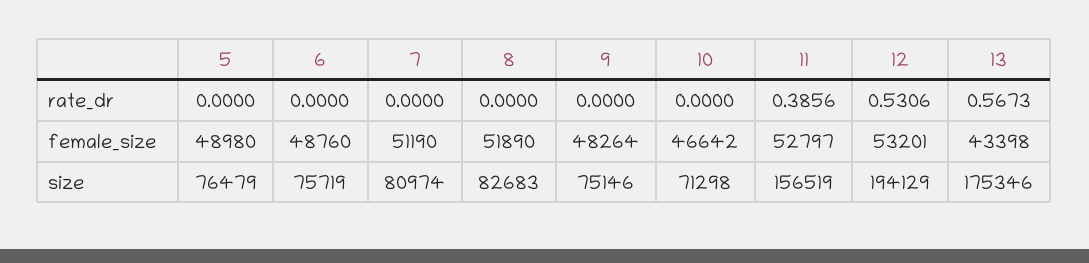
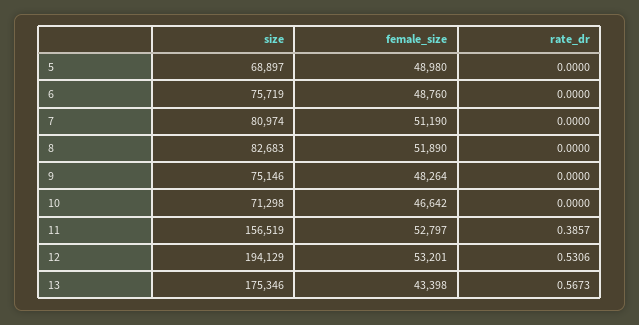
11, rate_dr: 0.3856 -> 0.3857
5, size: 76479 -> 68897

